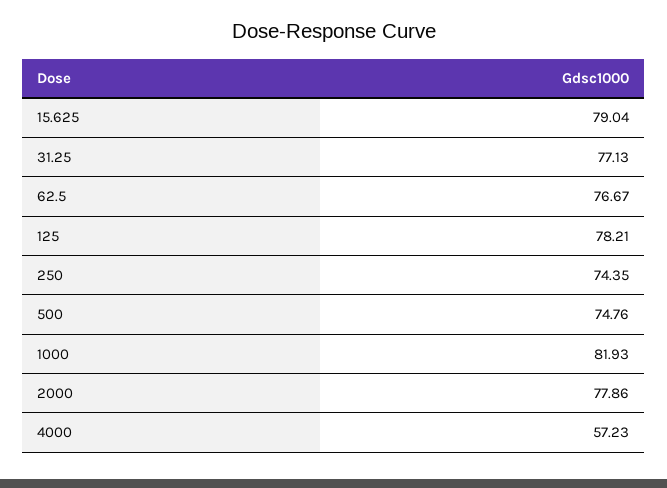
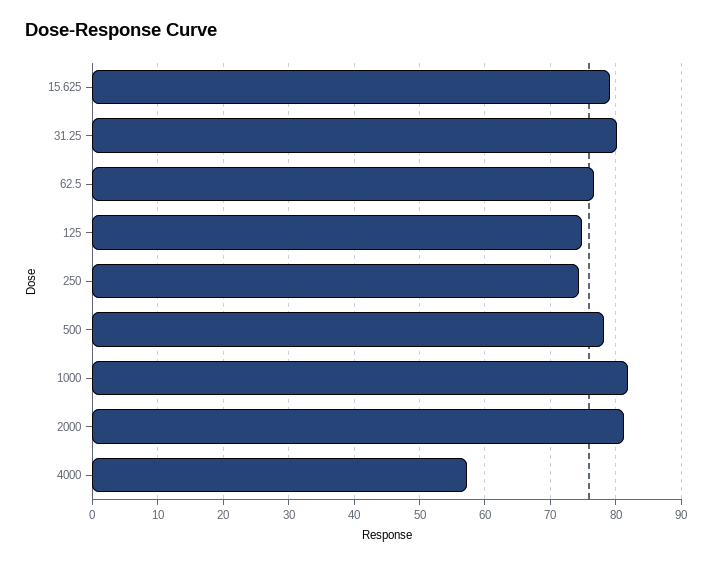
31.25: 77.13 -> 80
125: 78.21 -> 75
500: 74.76 -> 78
2000: 77.86 -> 81

